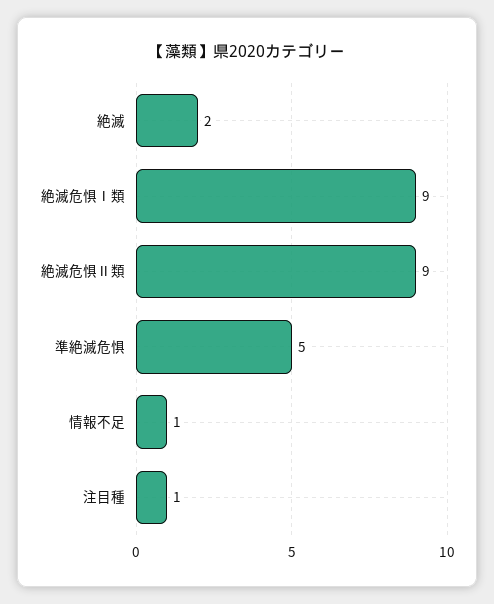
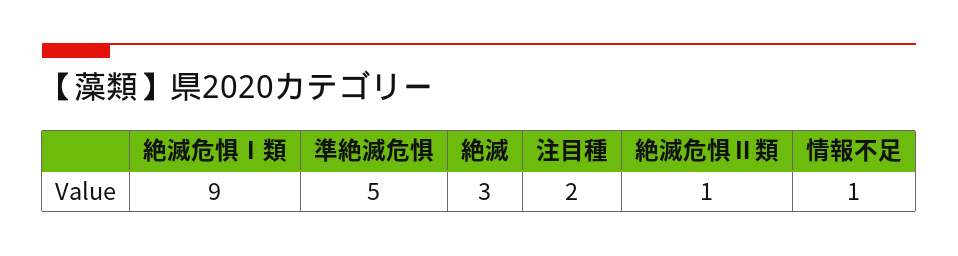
絶滅: 2 -> 3
絶滅危惧Ⅱ類: 9 -> 1
注目種: 1 -> 2

